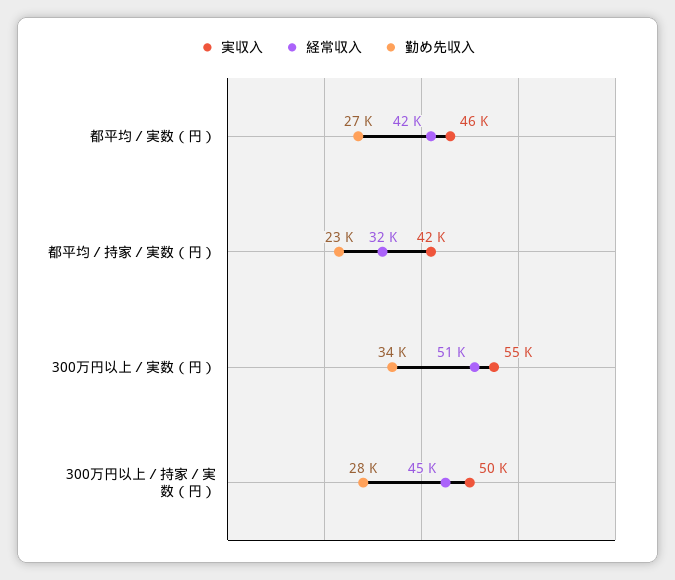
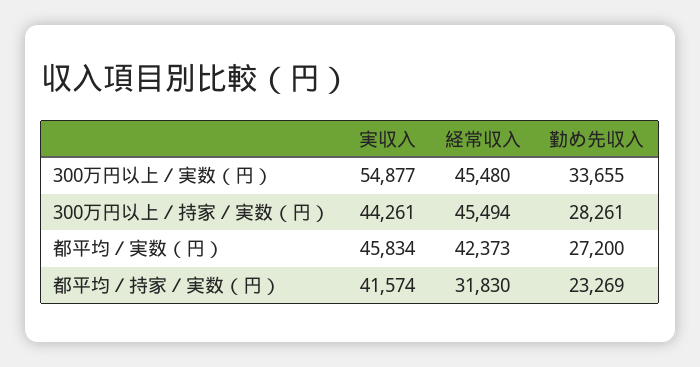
経常収入, 300万円以上／実数（円）: 51000 -> 45480
実収入, 300万円以上／持家／実数（円）: 50000 -> 44261

